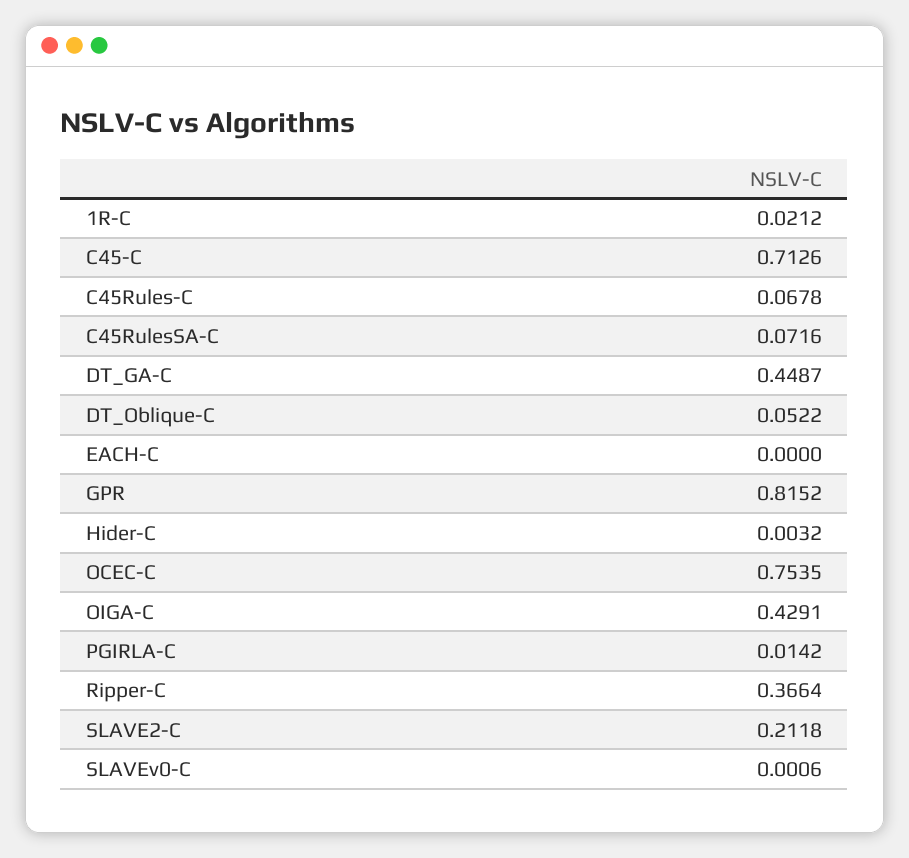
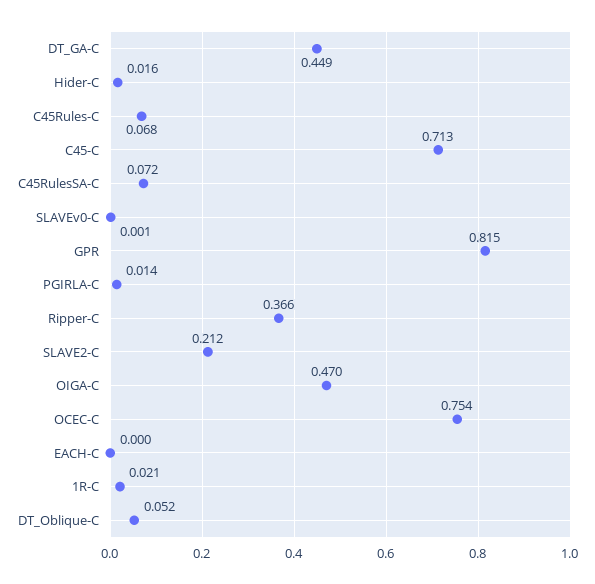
Hider-C: 0.0032 -> 0.016
OIGA-C: 0.4291 -> 0.47

